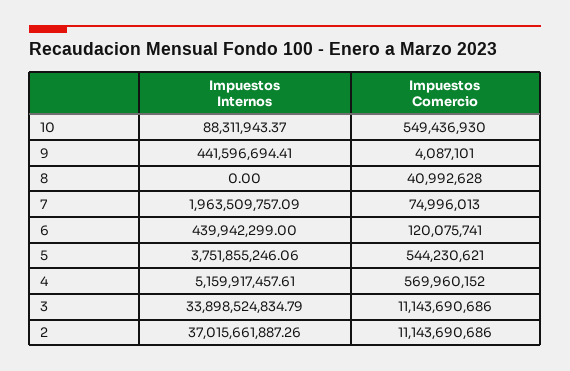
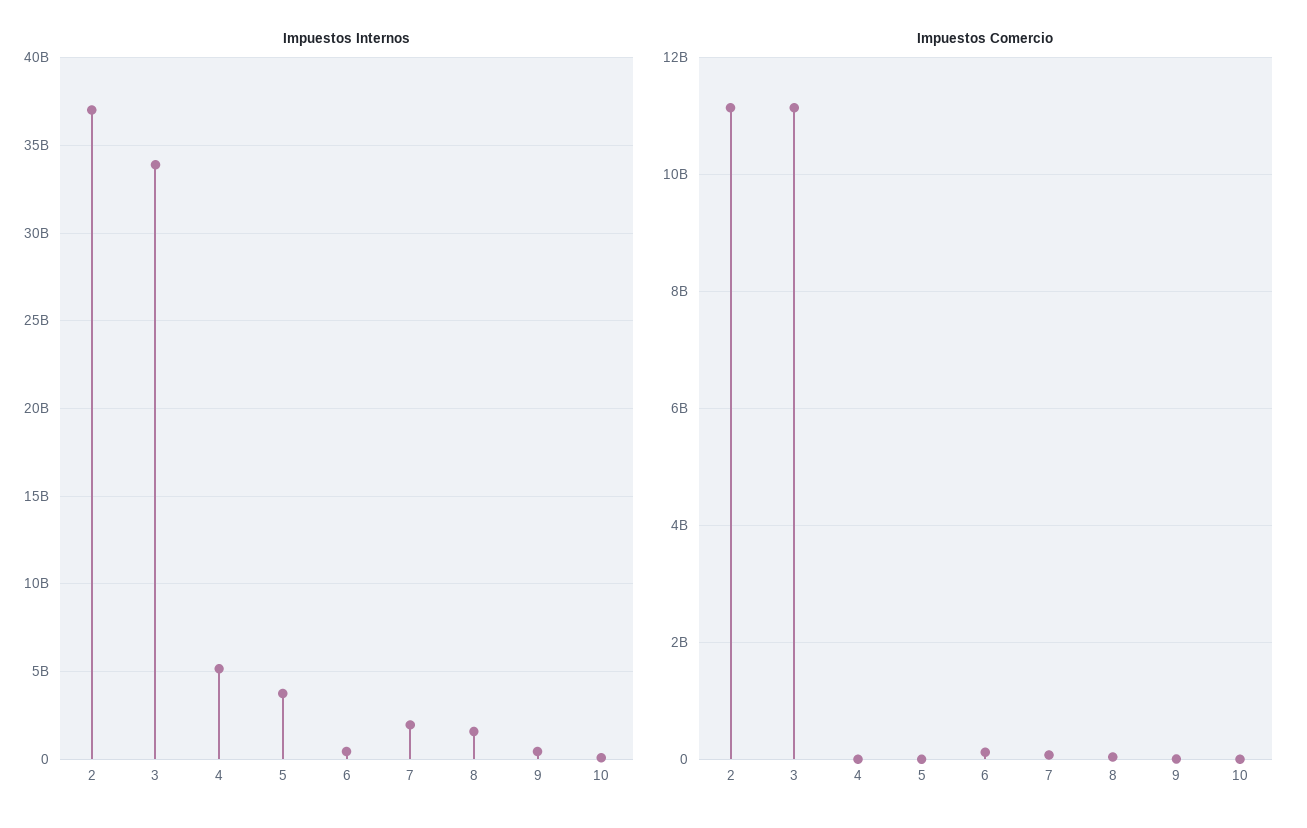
Impuestos Comercio, 10: 549436930 -> 0
Impuestos Internos, 8: 0 -> 1500000000
Impuestos Comercio, 5: 544230621 -> 0
Impuestos Comercio, 4: 569960152 -> 0

